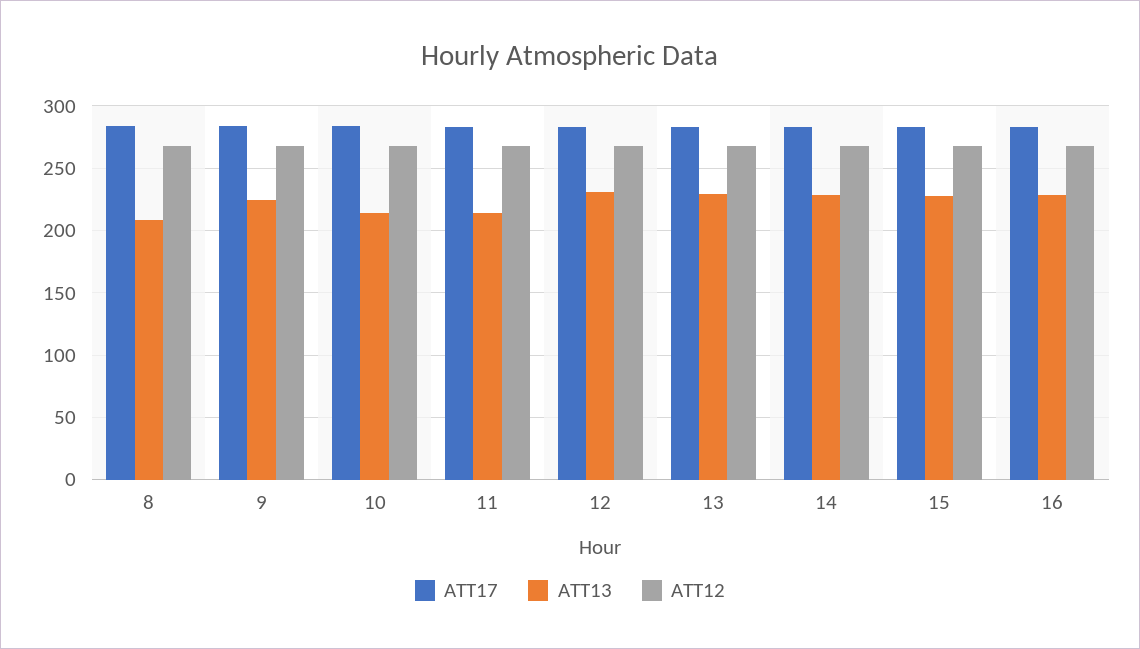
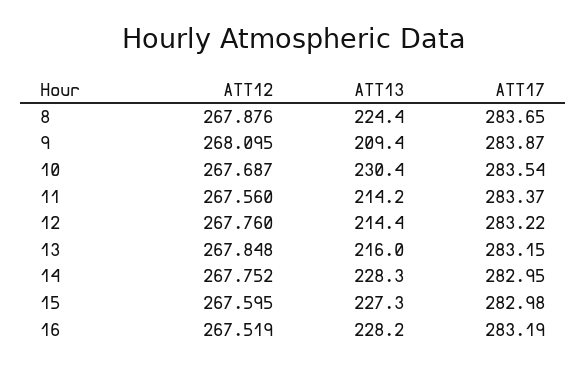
ATT13, 8: 210 -> 224.4
ATT13, 9: 225 -> 209.4
ATT13, 10: 215 -> 230.4
ATT13, 12: 230 -> 214.4
ATT13, 13: 230 -> 216

